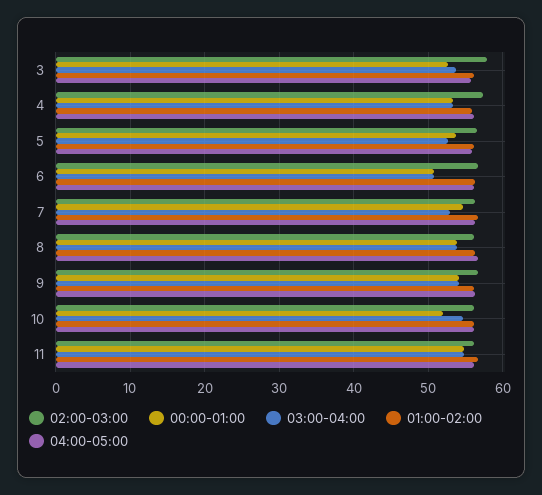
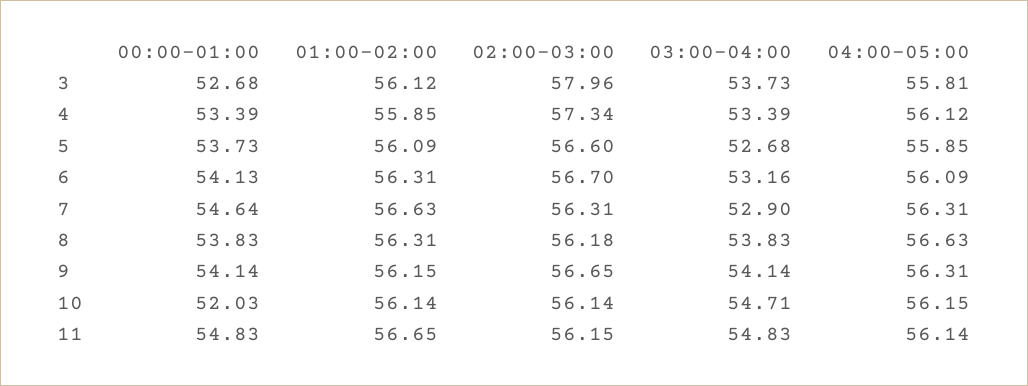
00:00-01:00, 6: 51 -> 54.13
03:00-04:00, 6: 51 -> 53.16

